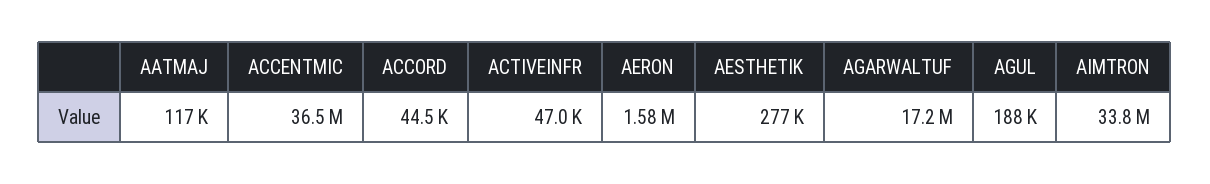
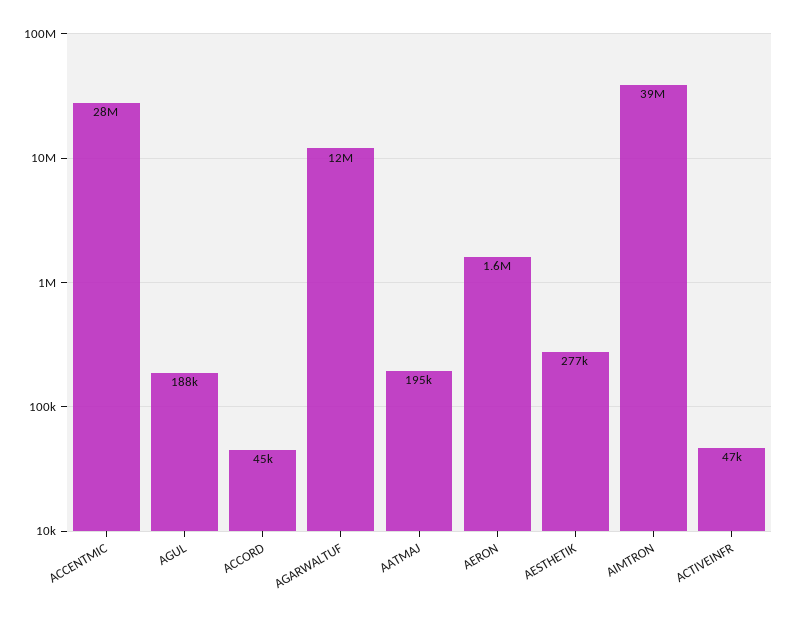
AATMAJ: 117000 -> 195000
ACCENTMIC: 36500000 -> 28000000
AGARWALTUF: 17200000 -> 12000000
AIMTRON: 33800000 -> 39000000

